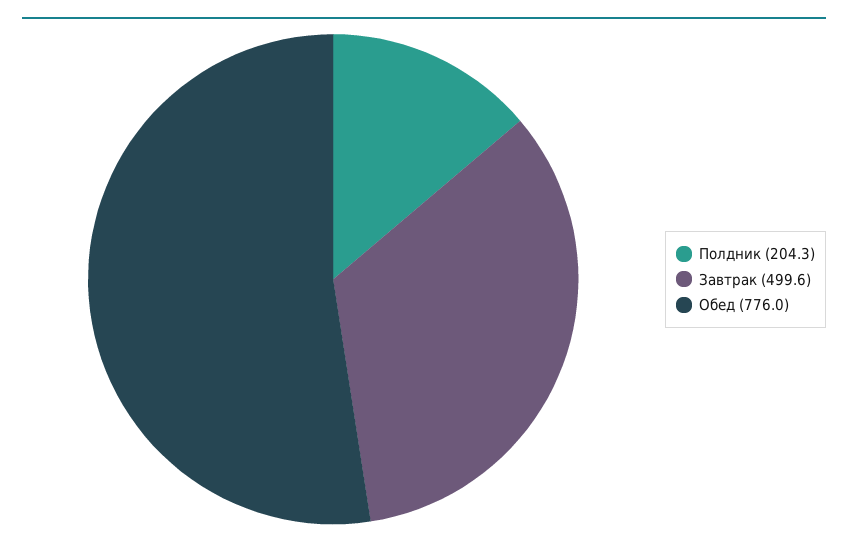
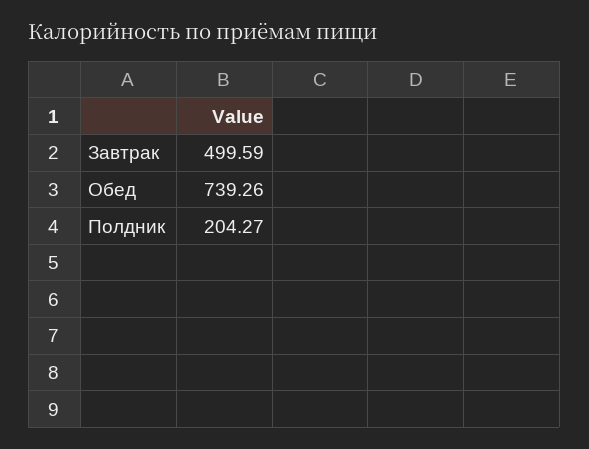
Обед: 776 -> 739.26

